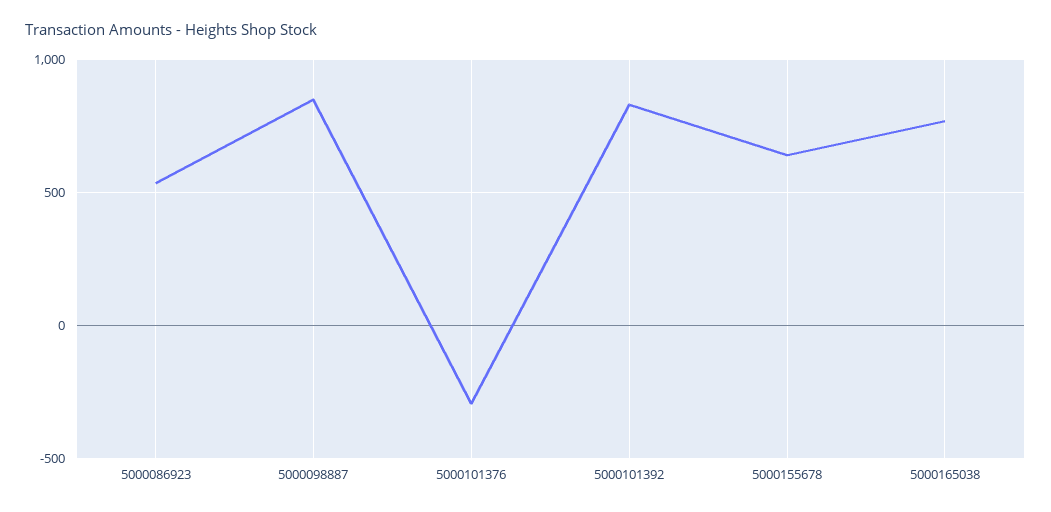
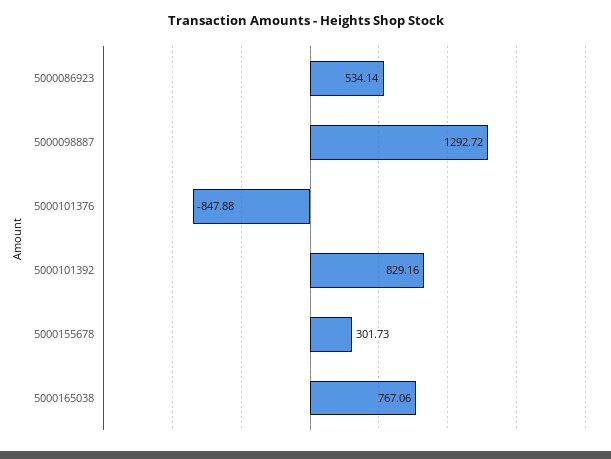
5000098887: 850 -> 1292.72
5000101376: -300 -> -847.88
5000155678: 650 -> 301.73

